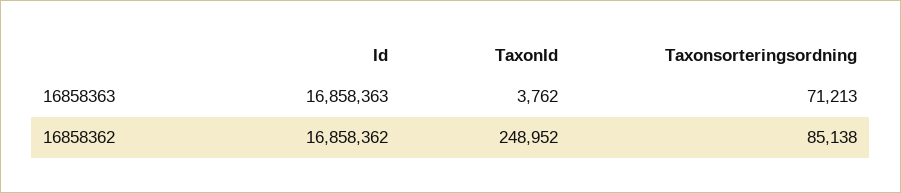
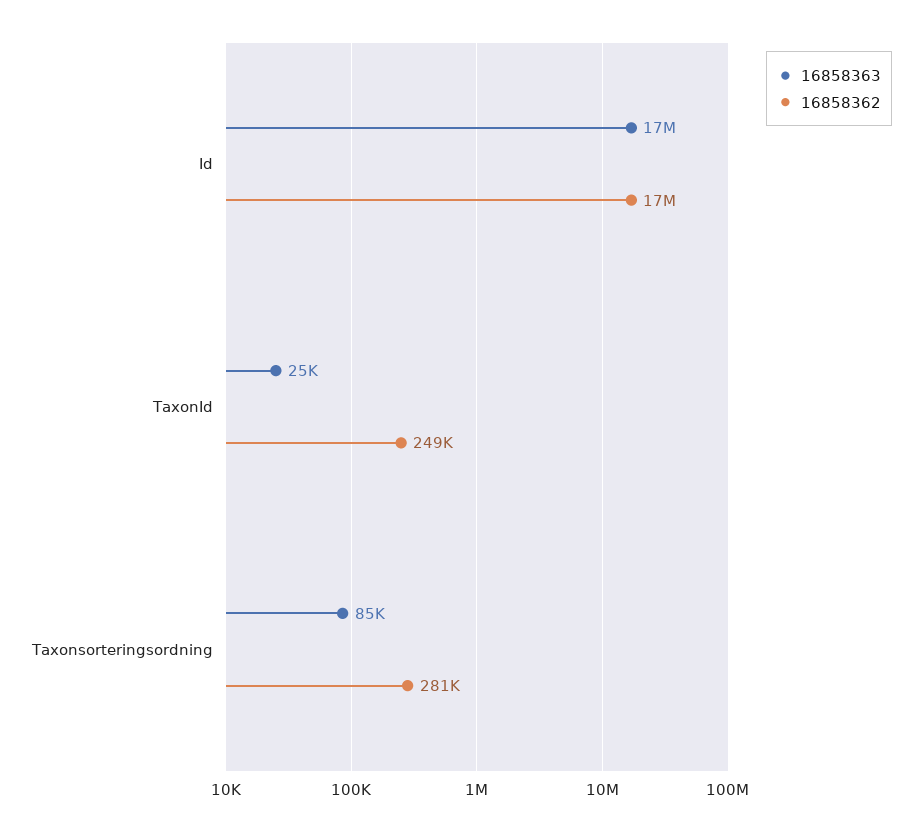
16858363, TaxonId: 3762 -> 25000
16858363, Taxonsorteringsordning: 71213 -> 85000
16858362, Taxonsorteringsordning: 85138 -> 281000

